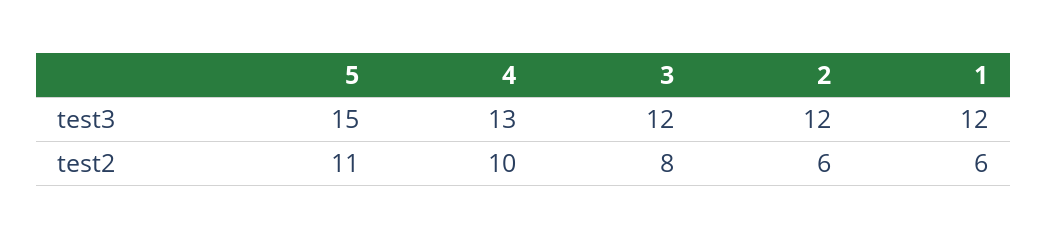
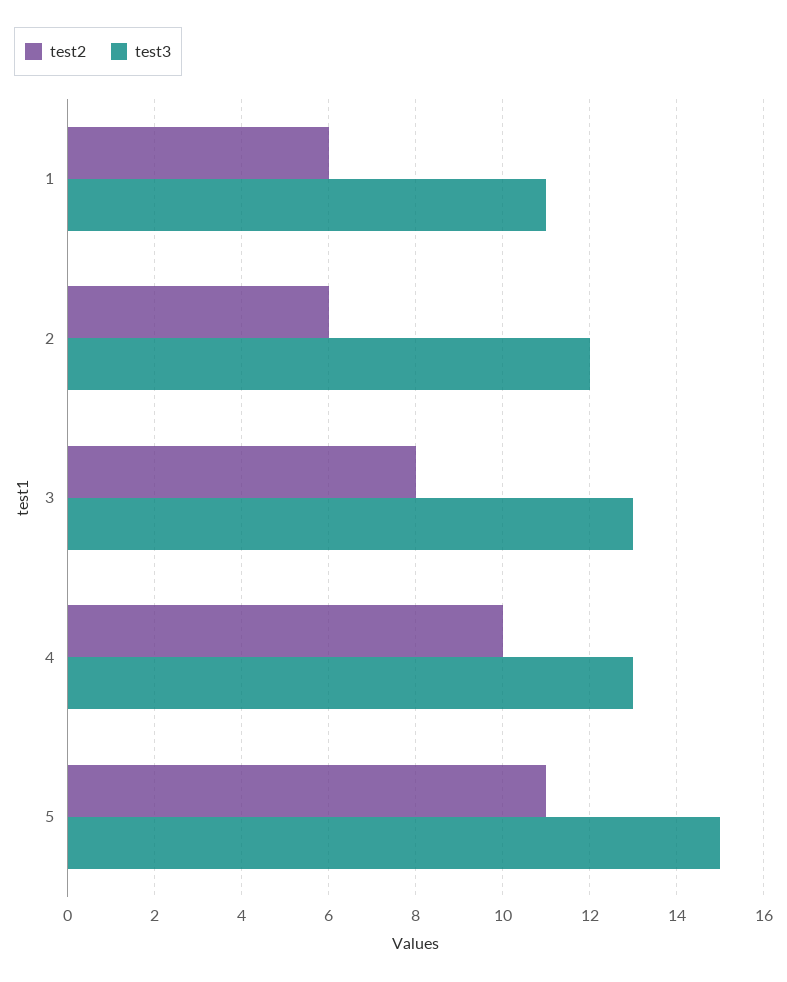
test3, 3: 12 -> 13
test3, 1: 12 -> 11

